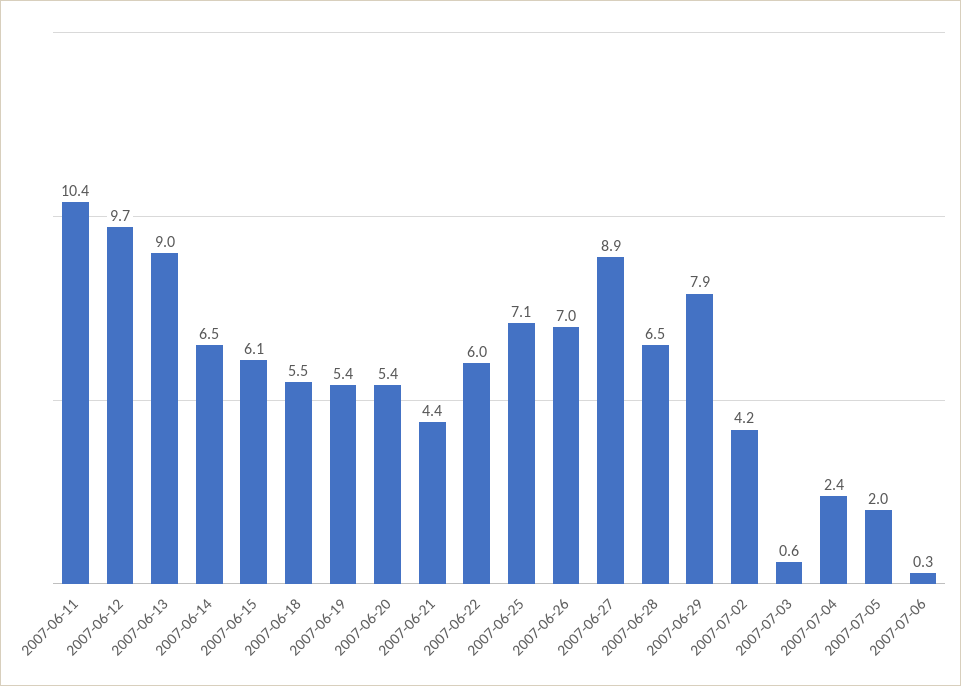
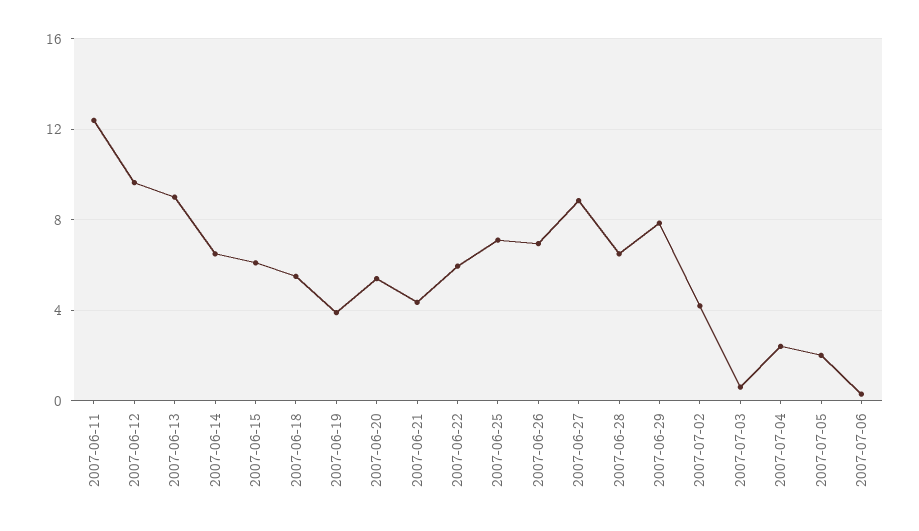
2007-06-11: 10.4 -> 12.5
2007-06-19: 5.4 -> 4

